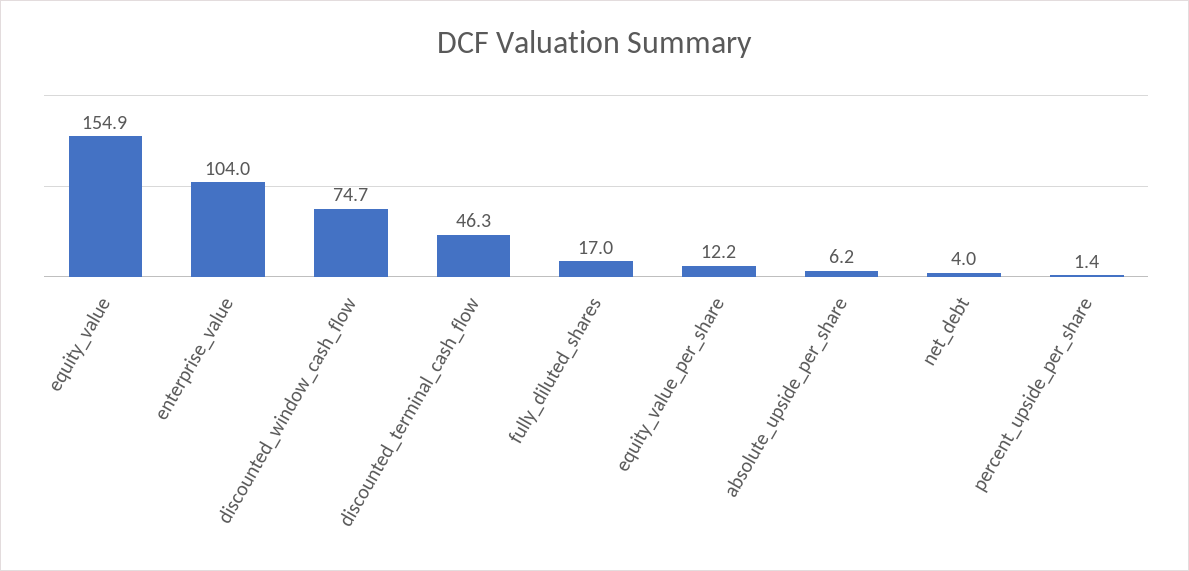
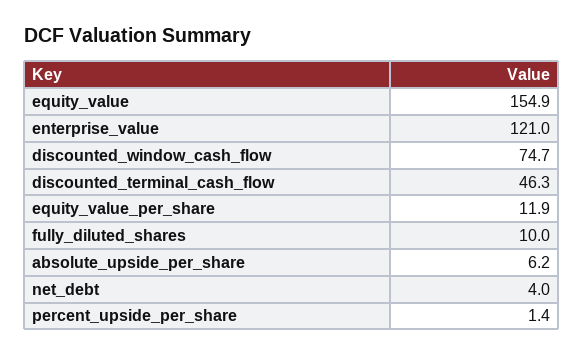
enterprise_value: 104 -> 121
fully_diluted_shares: 17 -> 10
equity_value_per_share: 12.2 -> 11.9

